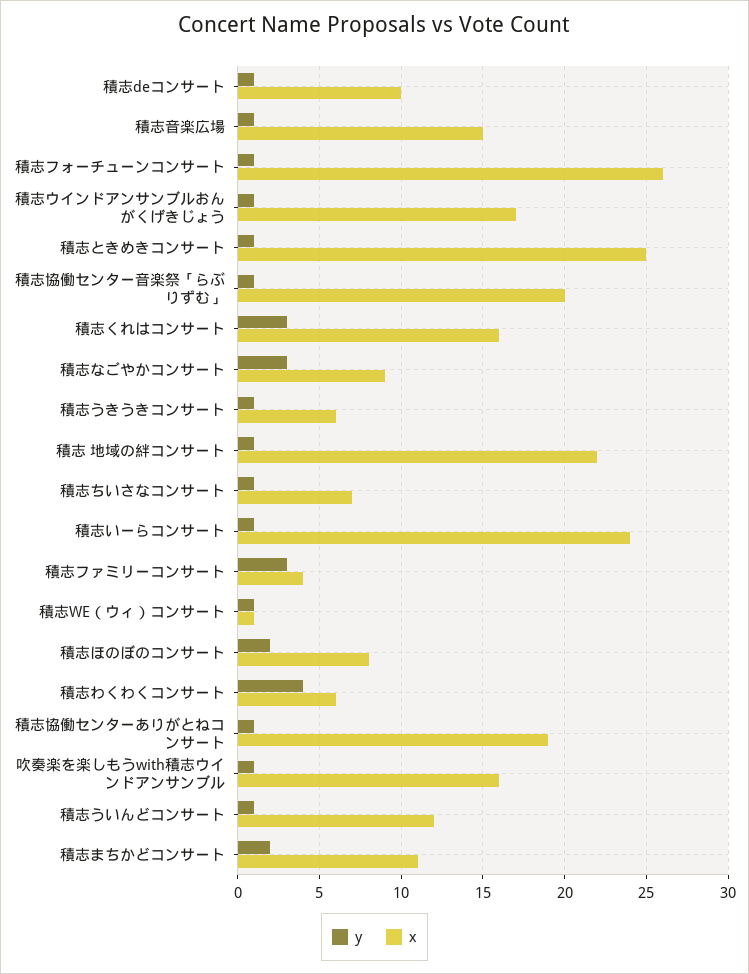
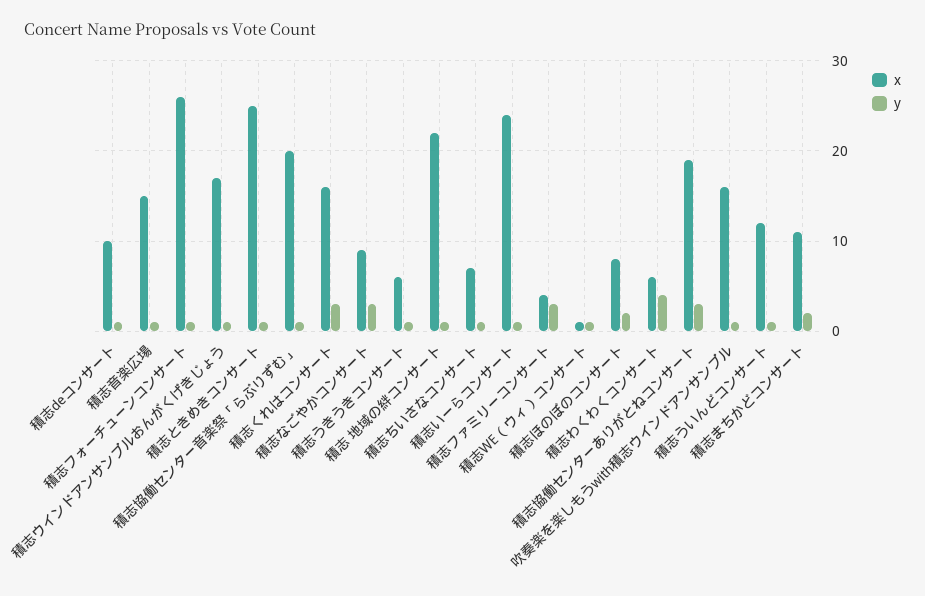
y, 積志協働センターありがとねコンサート: 1 -> 3

